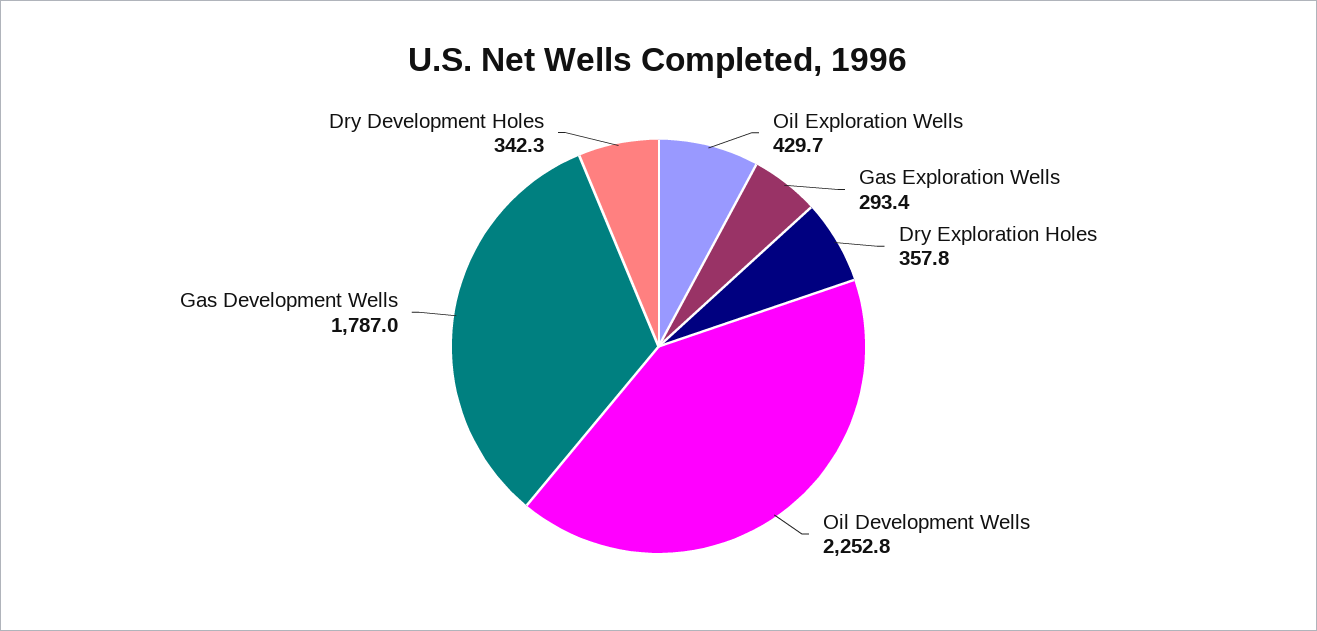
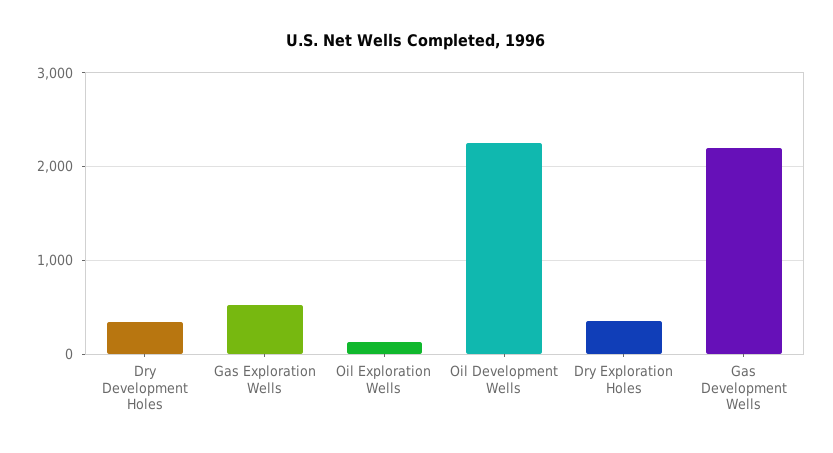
Oil Exploration Wells: 429.7 -> 100
Gas Exploration Wells: 293.4 -> 500
Gas Development Wells: 1787 -> 2200

